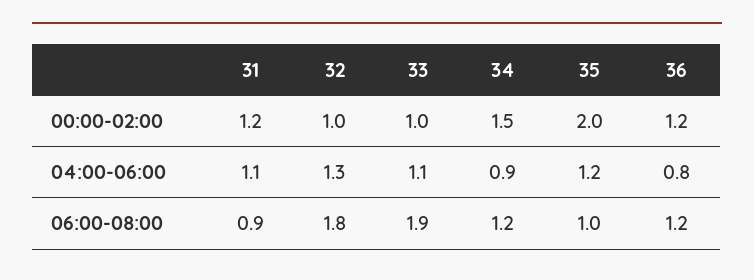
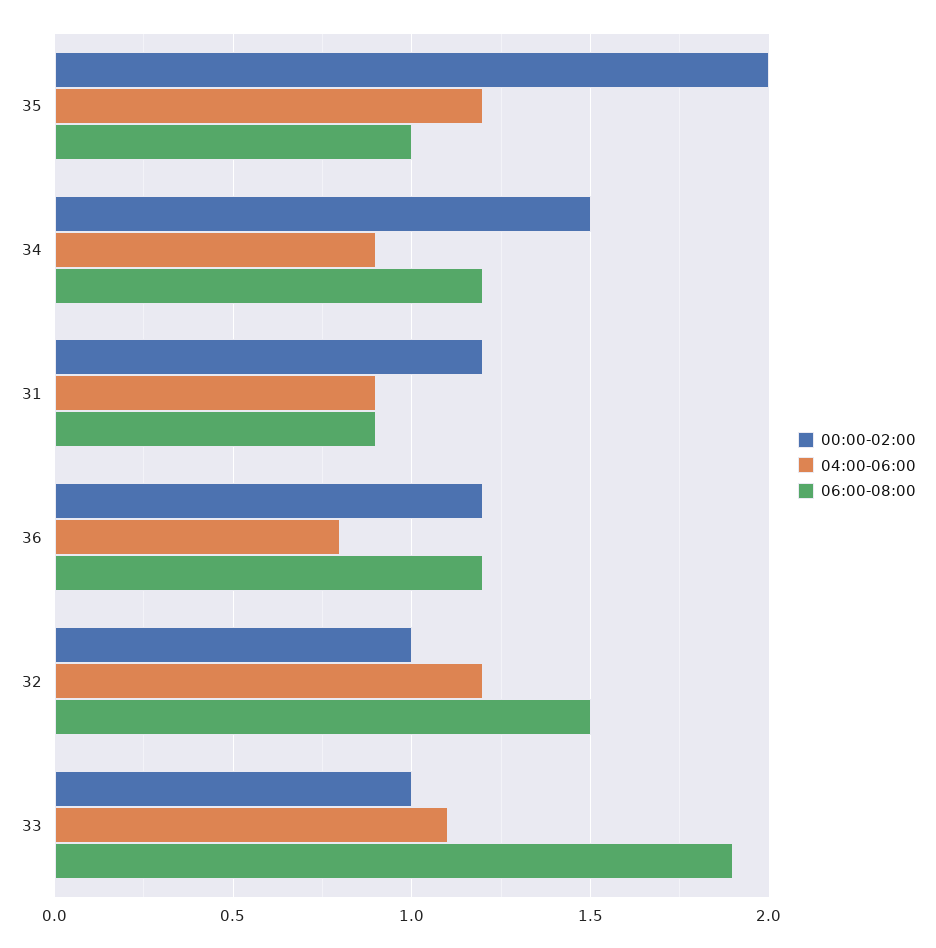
04:00-06:00, 31: 1.1 -> 0.9
04:00-06:00, 32: 1.3 -> 1.2
06:00-08:00, 32: 1.8 -> 1.5

